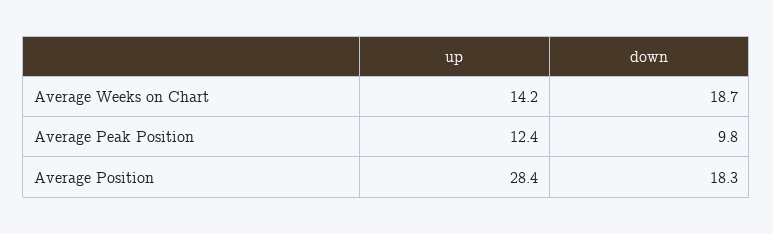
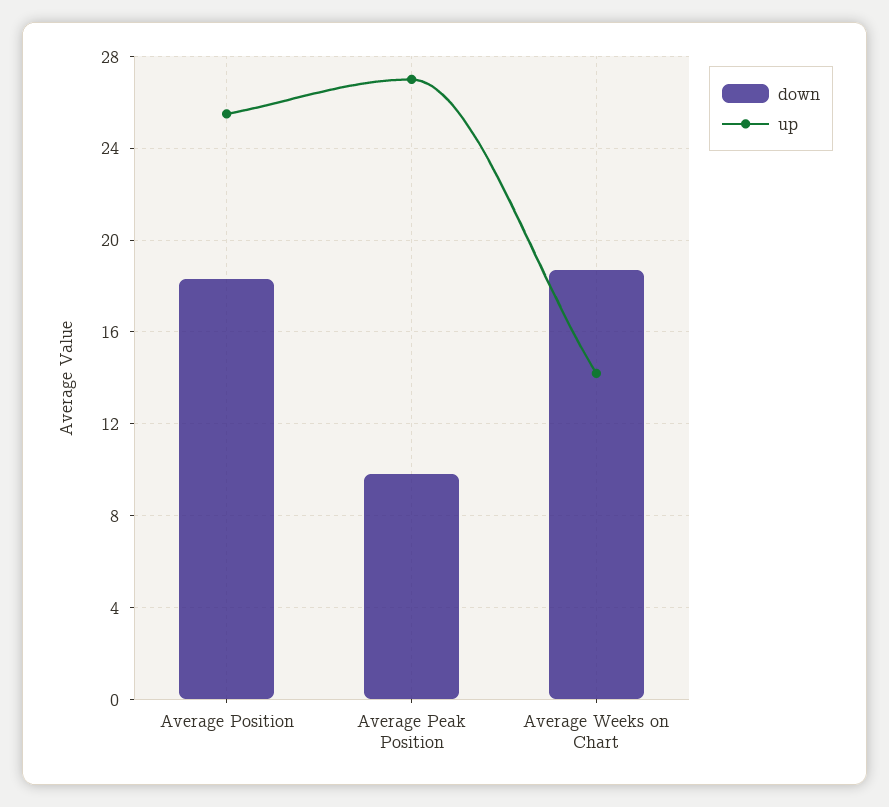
up, Average Peak Position: 12.4 -> 27
up, Average Position: 28.4 -> 25.5

